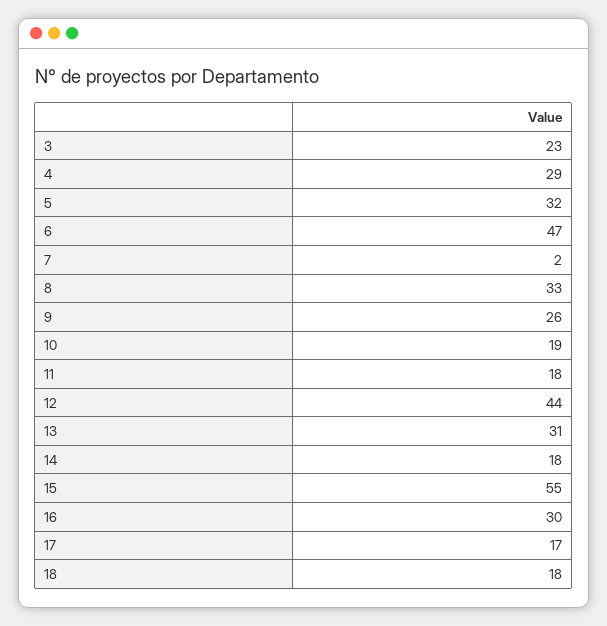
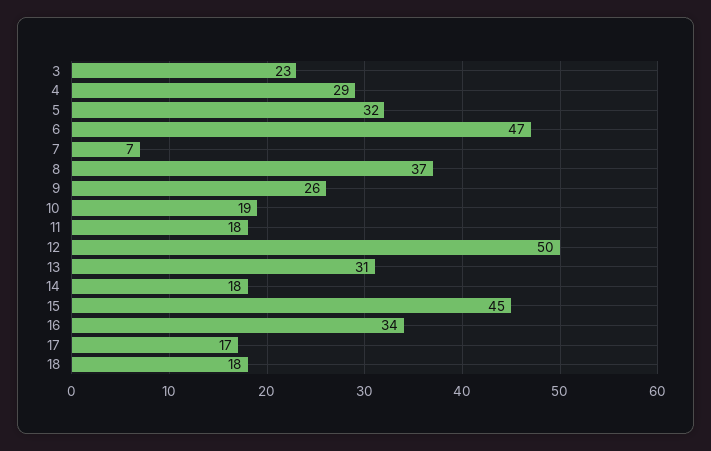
7: 2 -> 7
8: 33 -> 37
12: 44 -> 50
15: 55 -> 45
16: 30 -> 34

